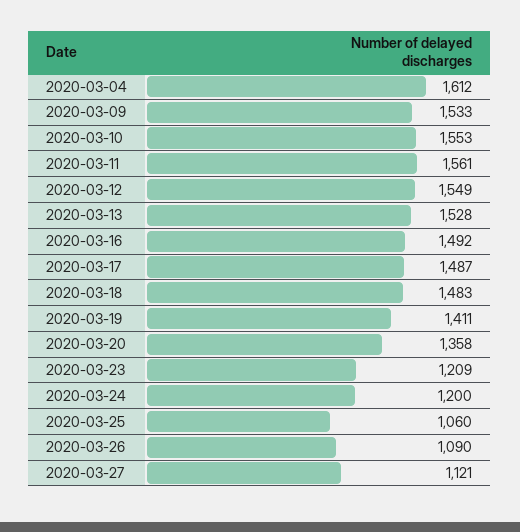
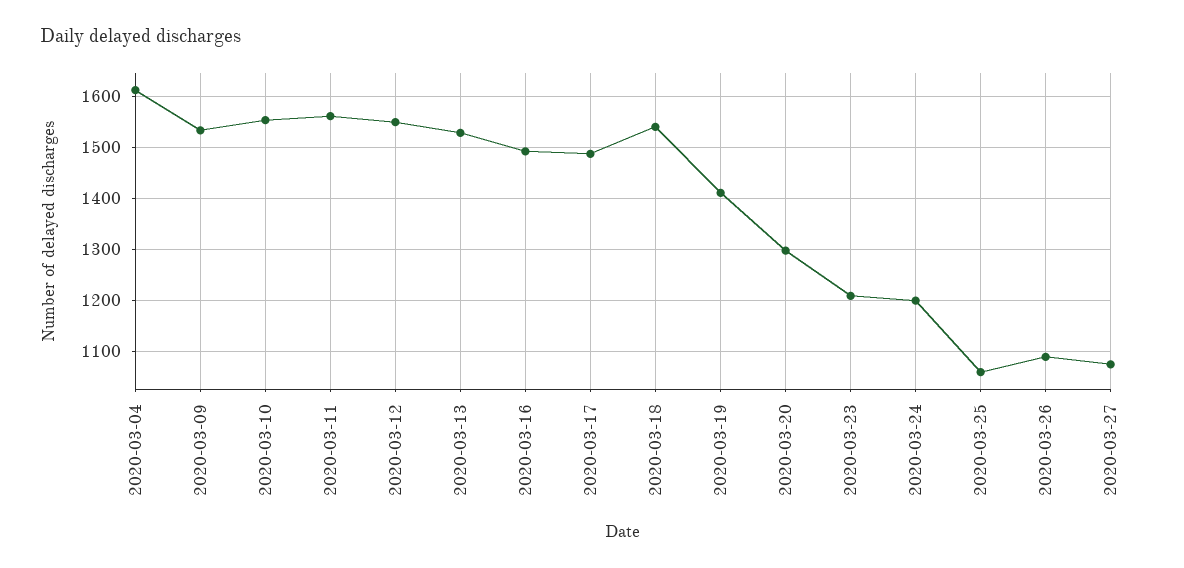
2020-03-18: 1483 -> 1540
2020-03-20: 1358 -> 1300
2020-03-27: 1121 -> 1080

